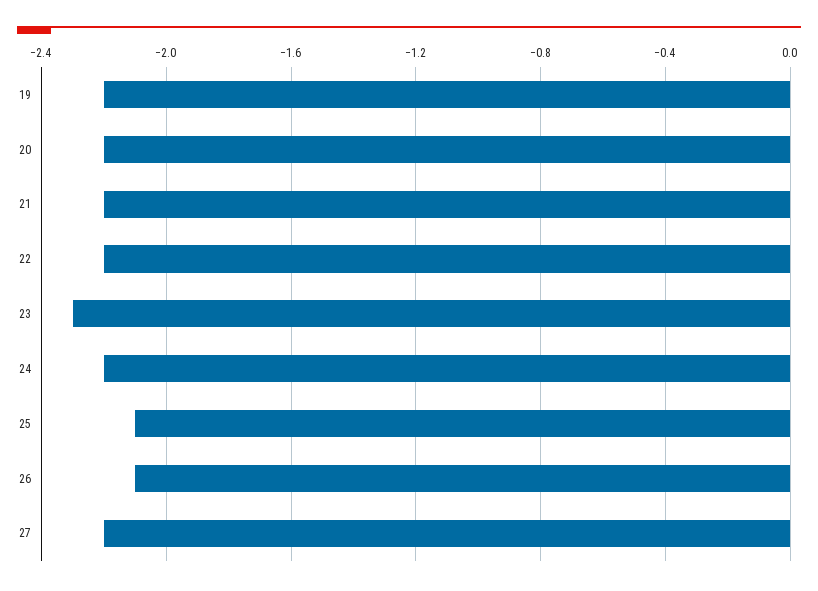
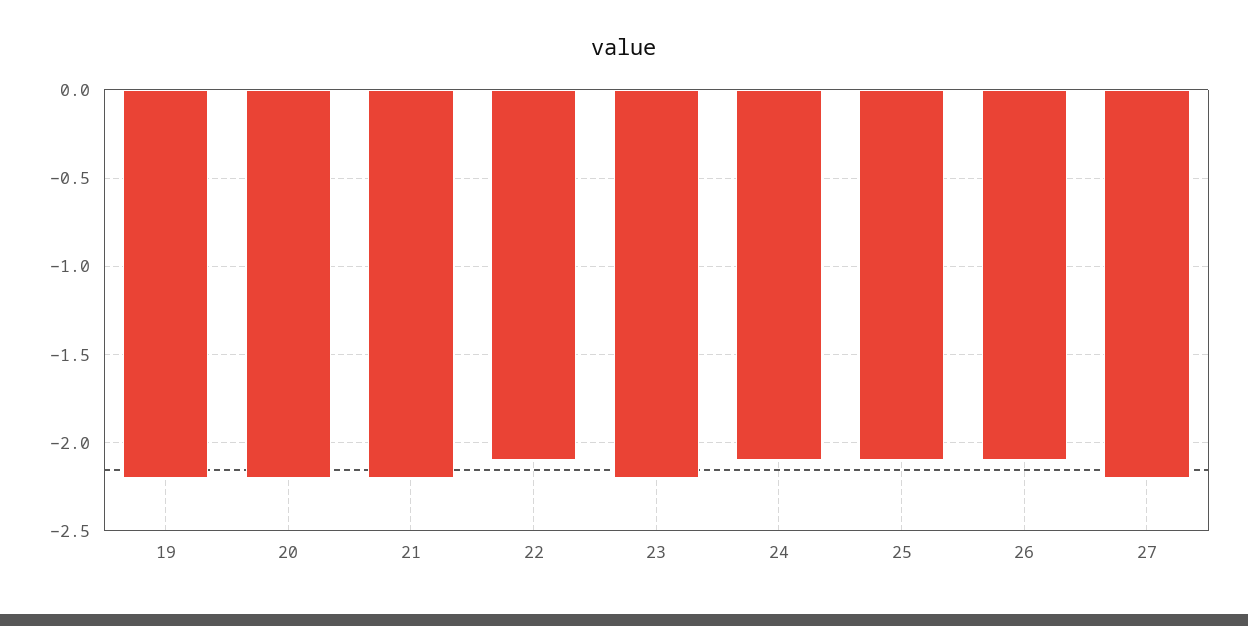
22: -2.2 -> -2.1
23: -2.3 -> -2.2
24: -2.2 -> -2.1

